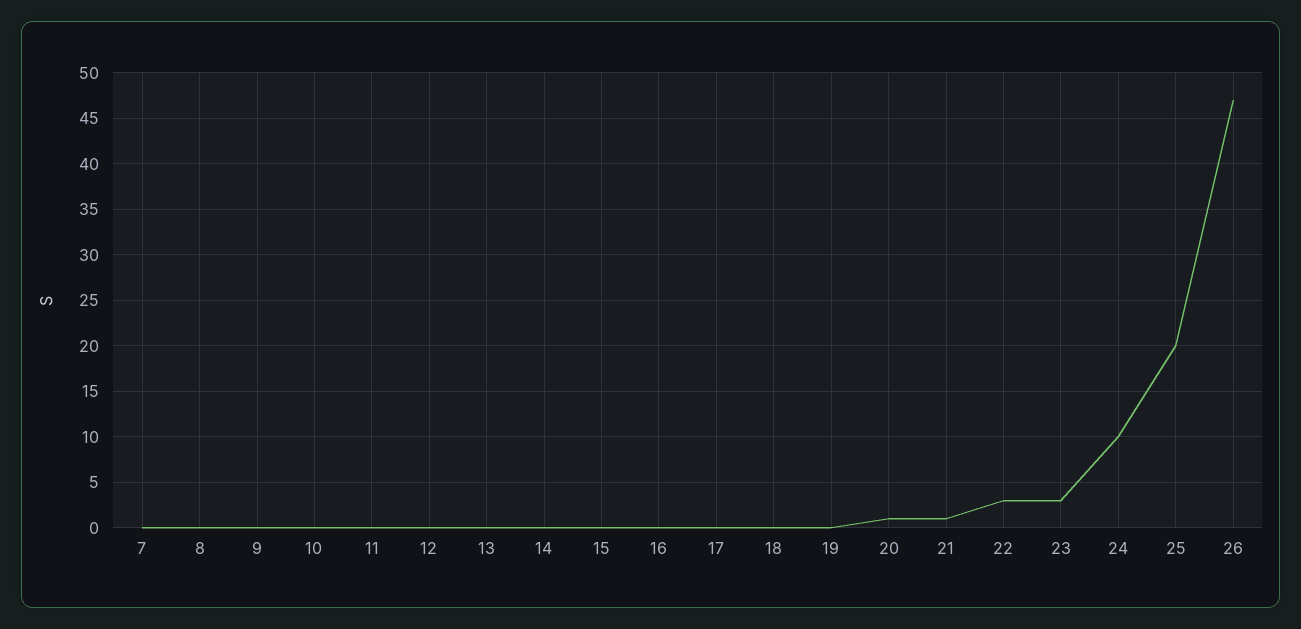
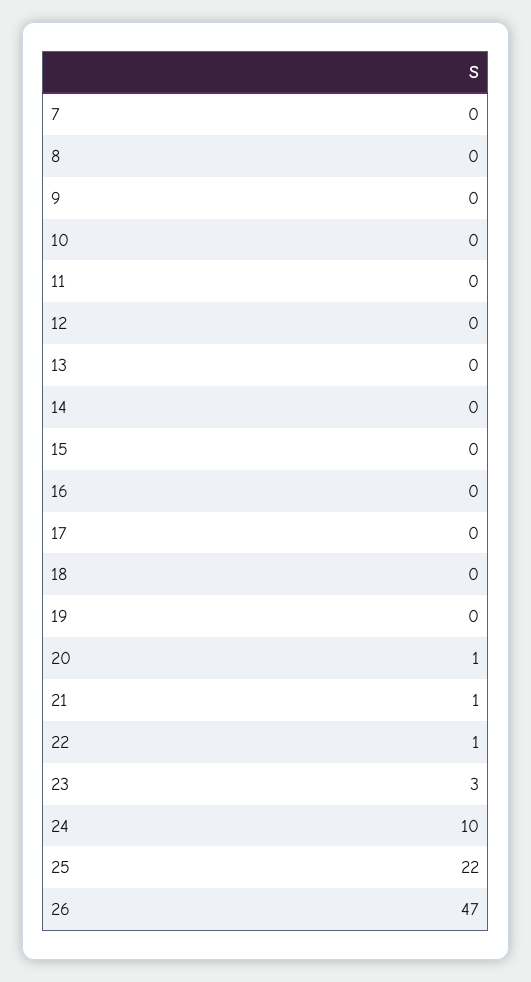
22: 3 -> 1
25: 20 -> 22

